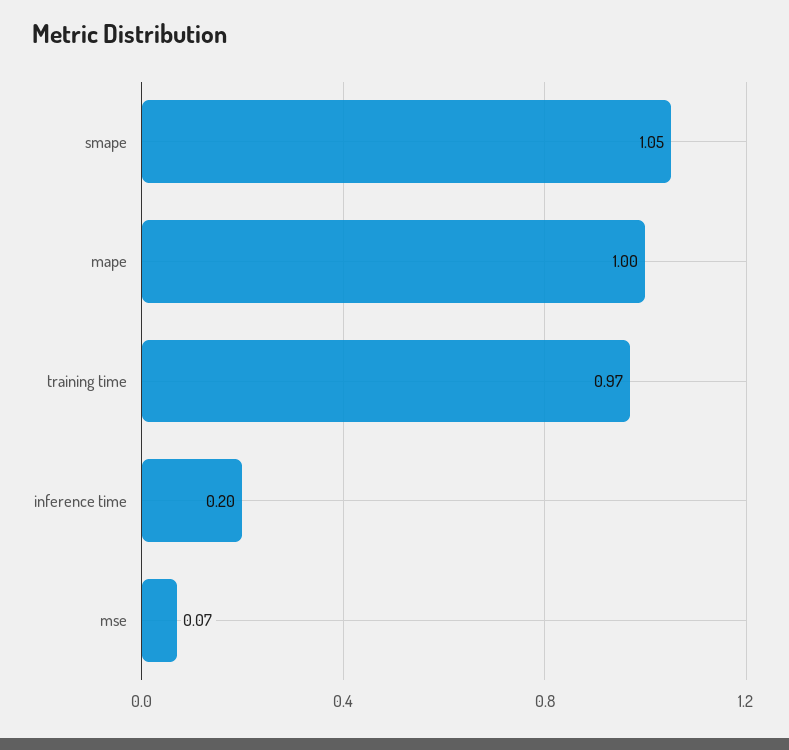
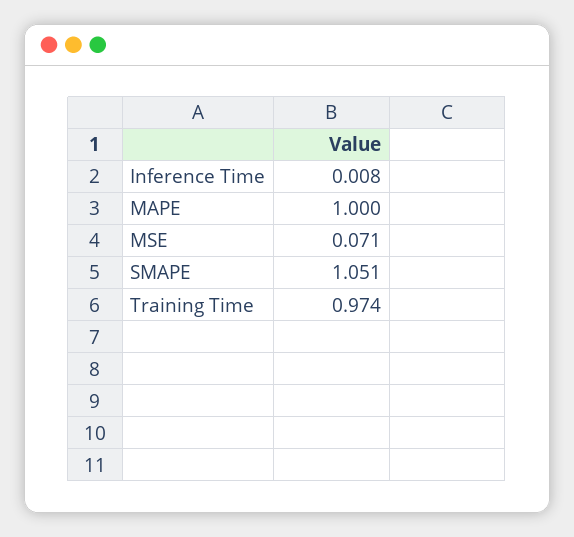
inference time: 0.2 -> 0.008

